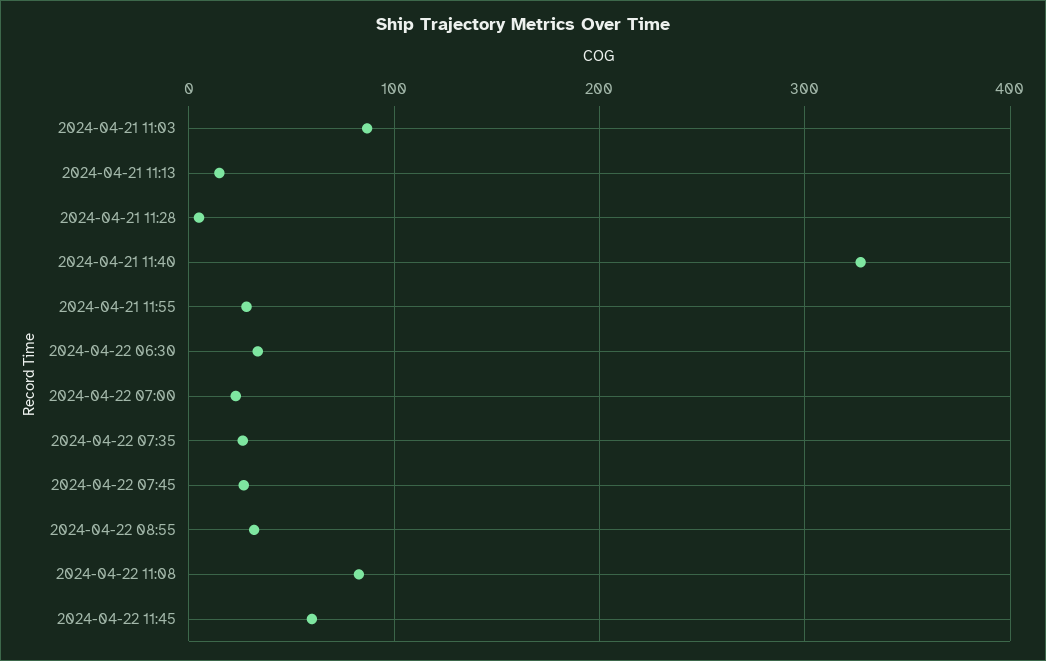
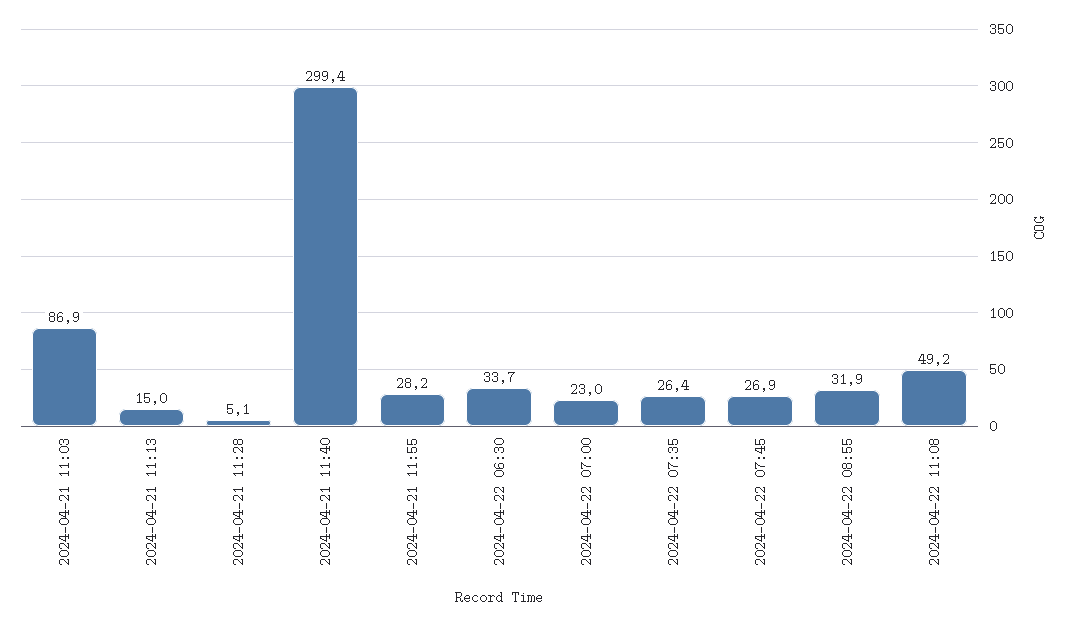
2024-04-21 11:40: 330 -> 299.4
2024-04-22 11:08: 80 -> 49.2
2024-04-22 11:45: 60 -> none

